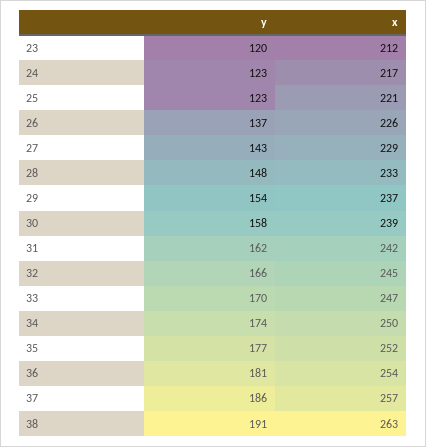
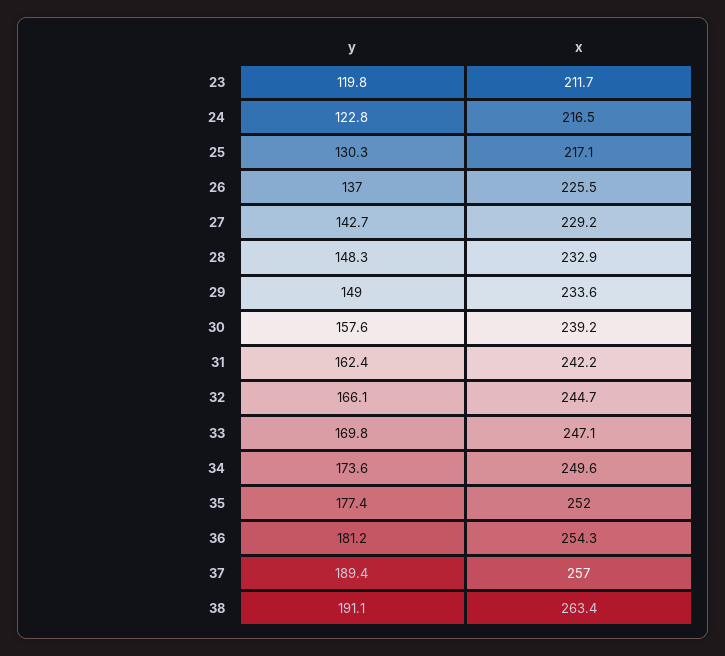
y, 25: 123 -> 130.3
x, 25: 221 -> 217.1
y, 29: 154 -> 149
x, 29: 237 -> 233.6
y, 37: 186 -> 189.4

